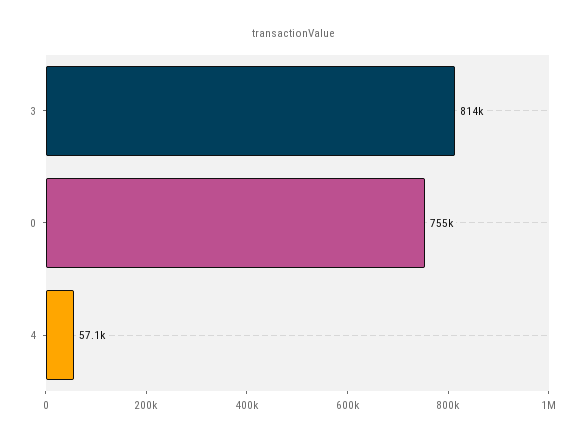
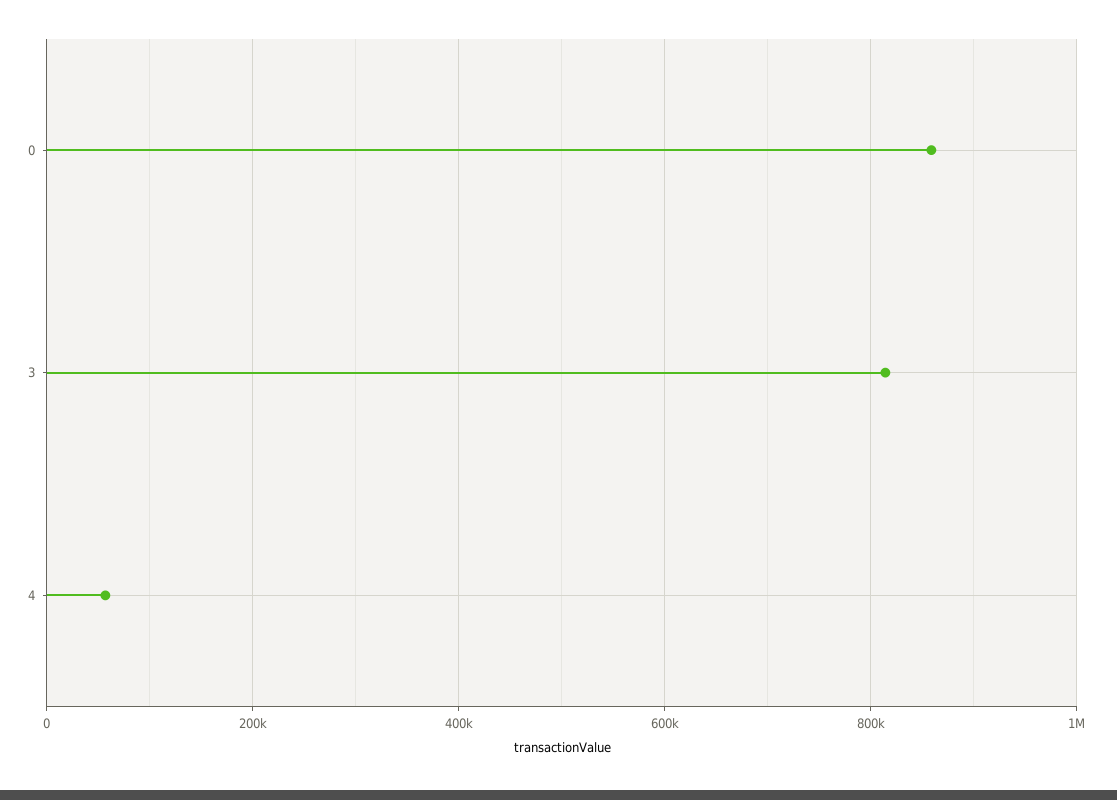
0: 755000 -> 860000

